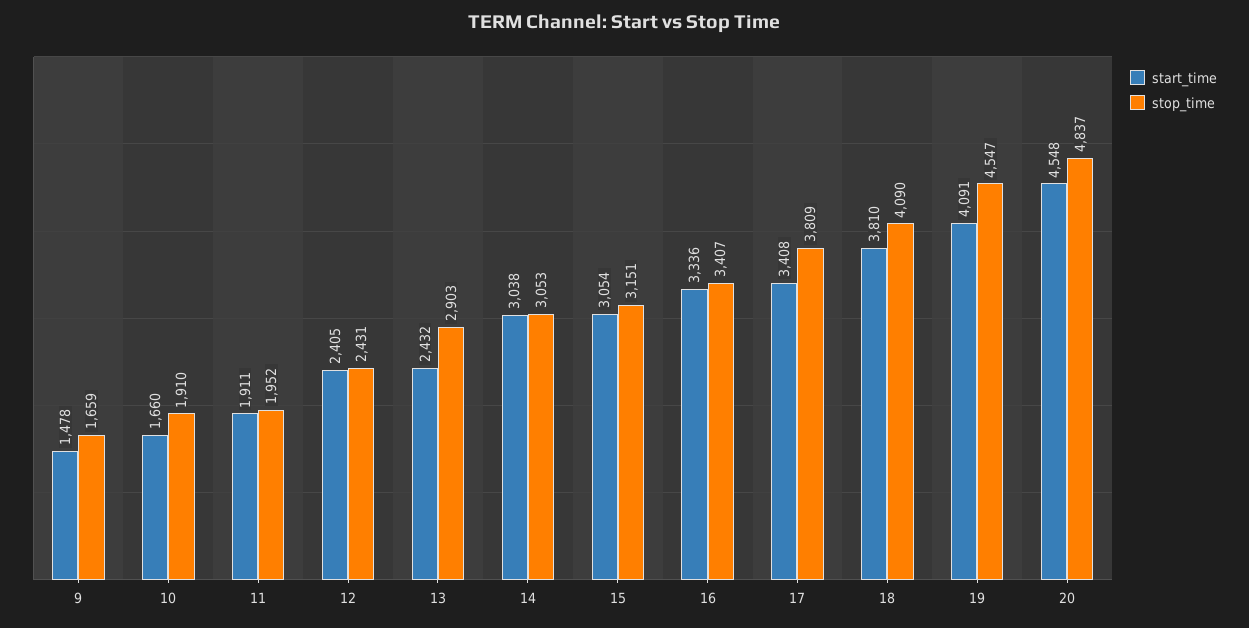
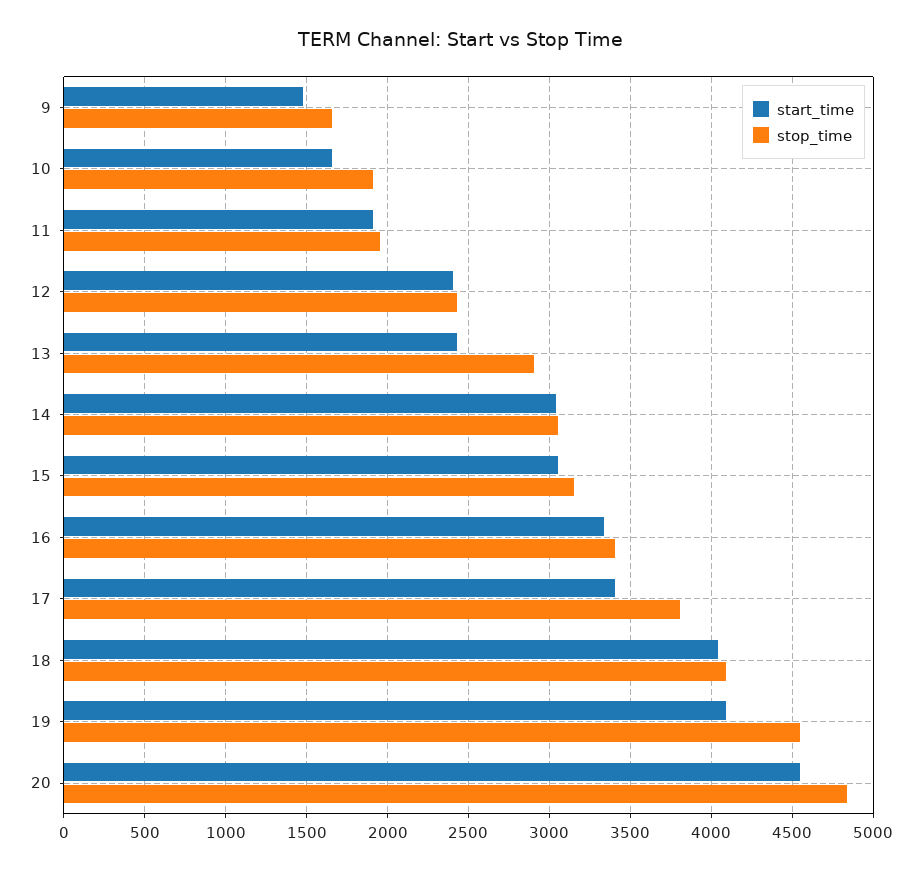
start_time, 18: 3810 -> 4050

